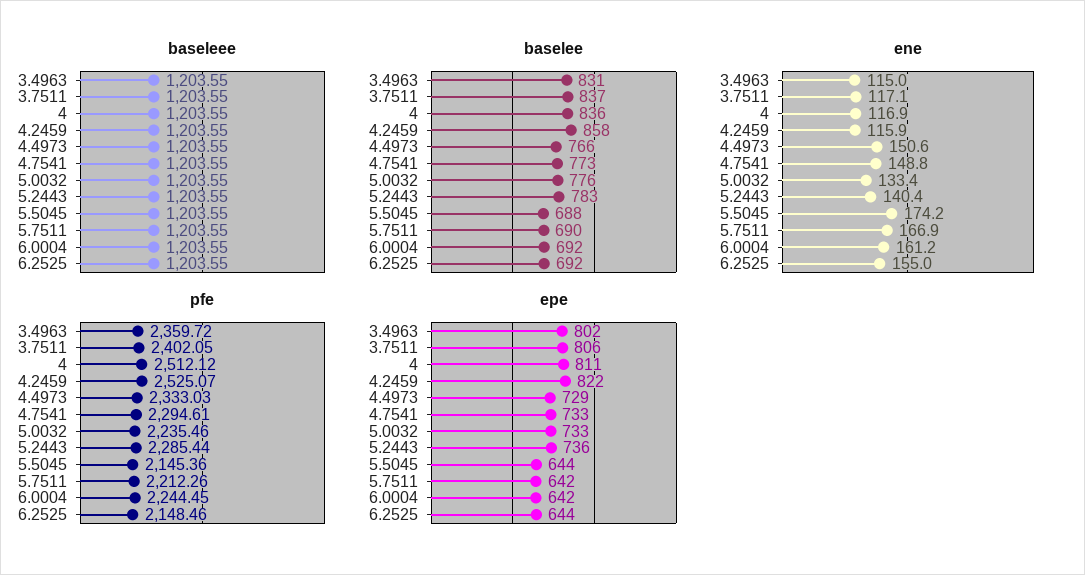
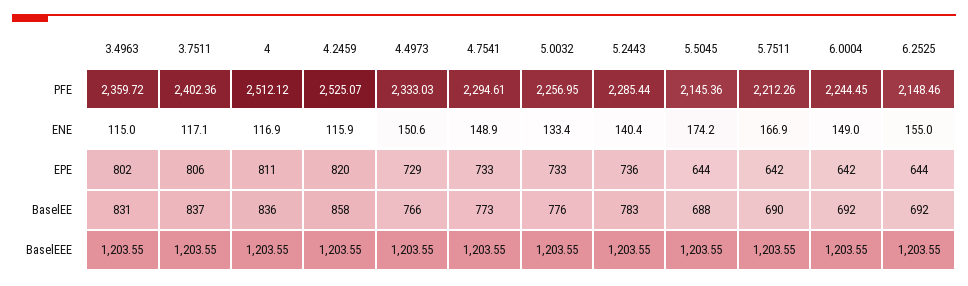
ene, 4.7541: 148.8 -> 148.9
ene, 6.0004: 161.2 -> 149
pfe, 3.7511: 2402.05 -> 2402.36
pfe, 5.0032: 2235.46 -> 2256.95
epe, 4.2459: 822 -> 820

